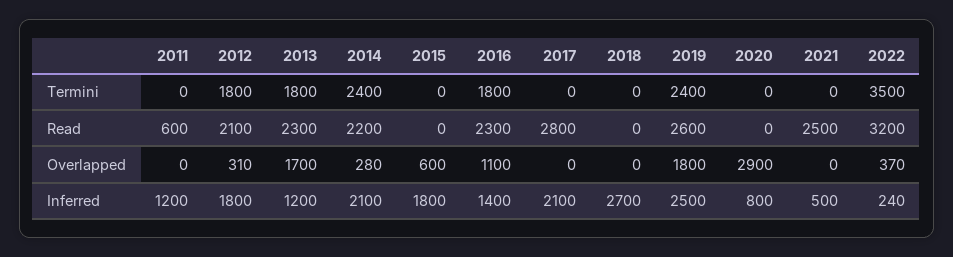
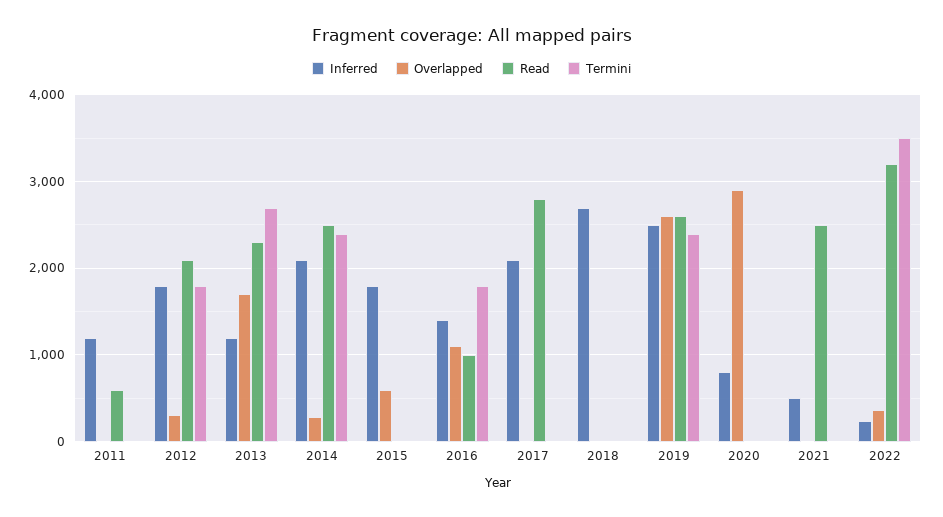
Termini, 2013: 1800 -> 2700
Read, 2014: 2200 -> 2500
Read, 2016: 2300 -> 1000
Overlapped, 2019: 1800 -> 2600

